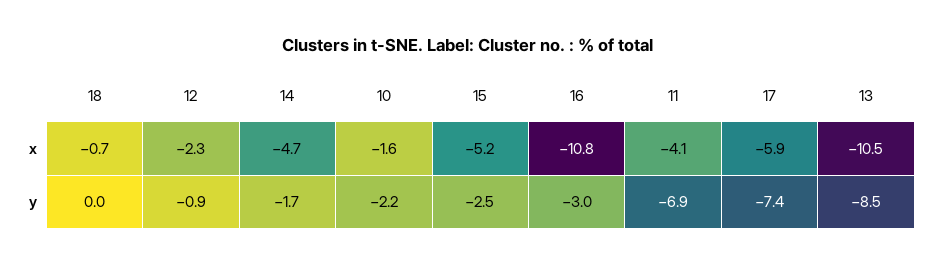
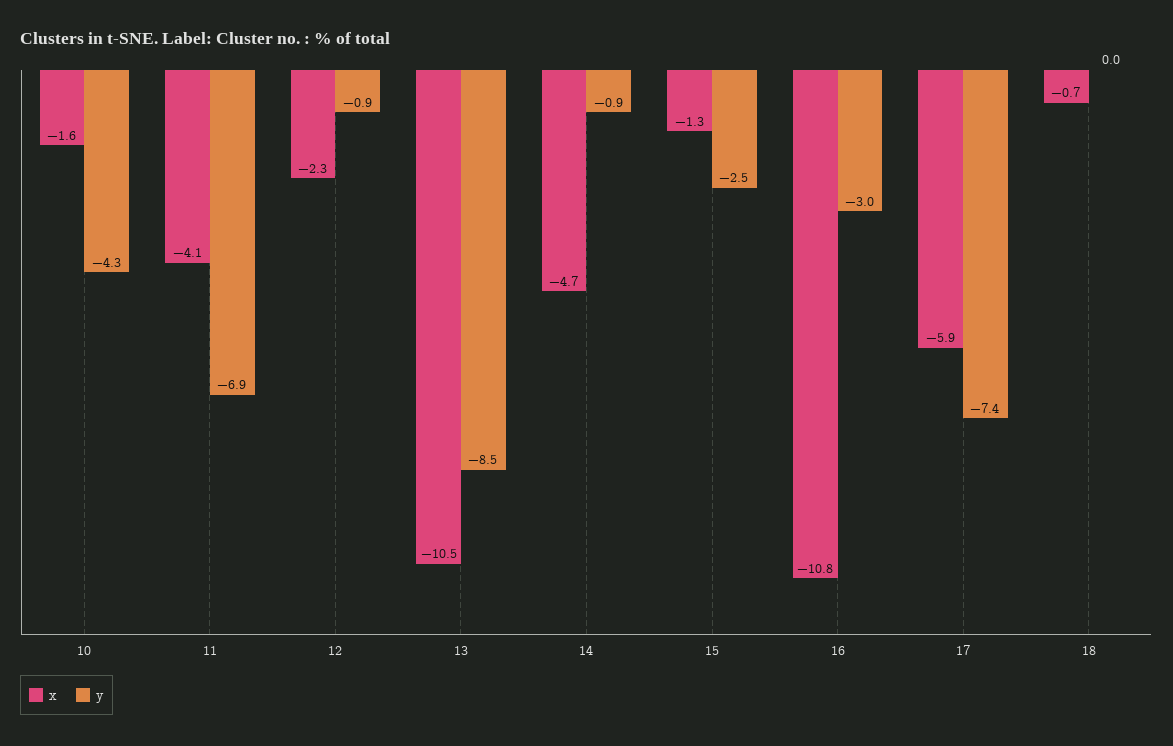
x, 15: -5.2 -> -1.3
y, 14: -1.7 -> -0.9
y, 10: -2.2 -> -4.3

